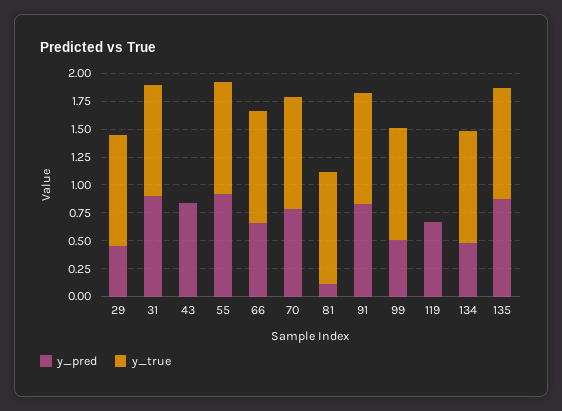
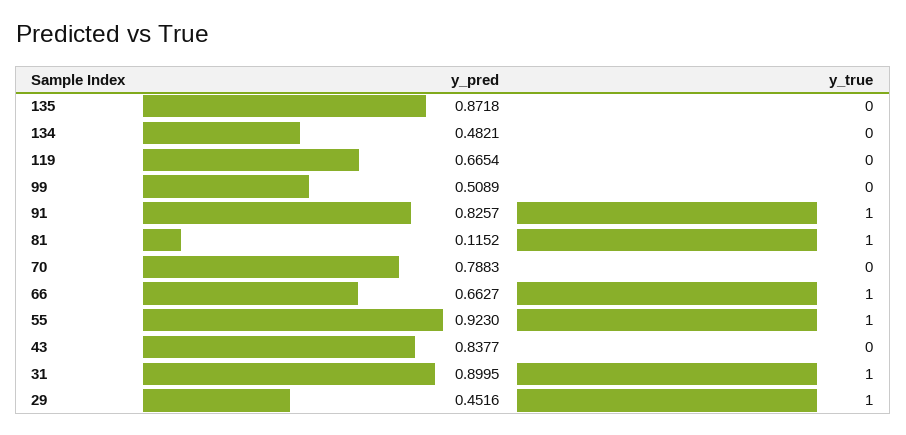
y_true, 70: 1 -> 0
y_true, 99: 1 -> 0
y_true, 134: 1 -> 0
y_true, 135: 1 -> 0

